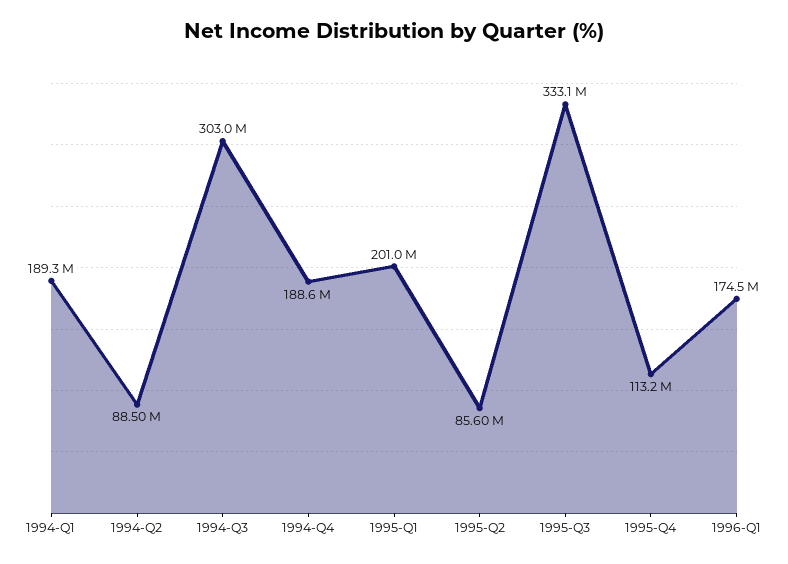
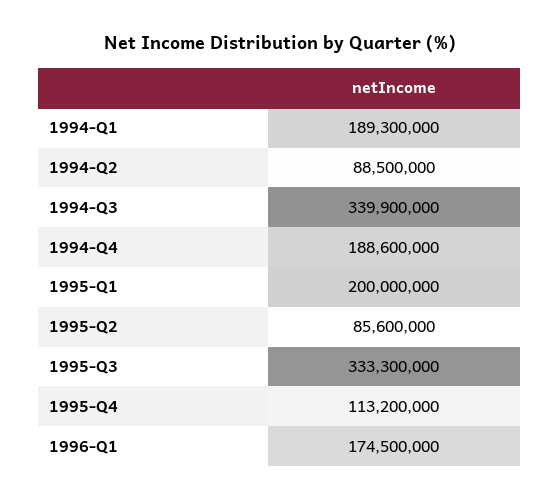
1994-Q3: 303000000 -> 339900000
1995-Q1: 201000000 -> 200000000
1995-Q3: 333100000 -> 333300000

